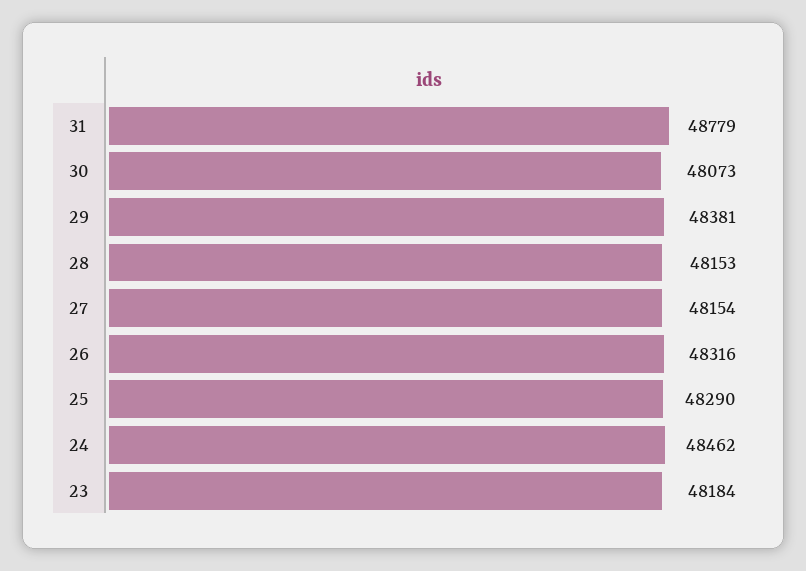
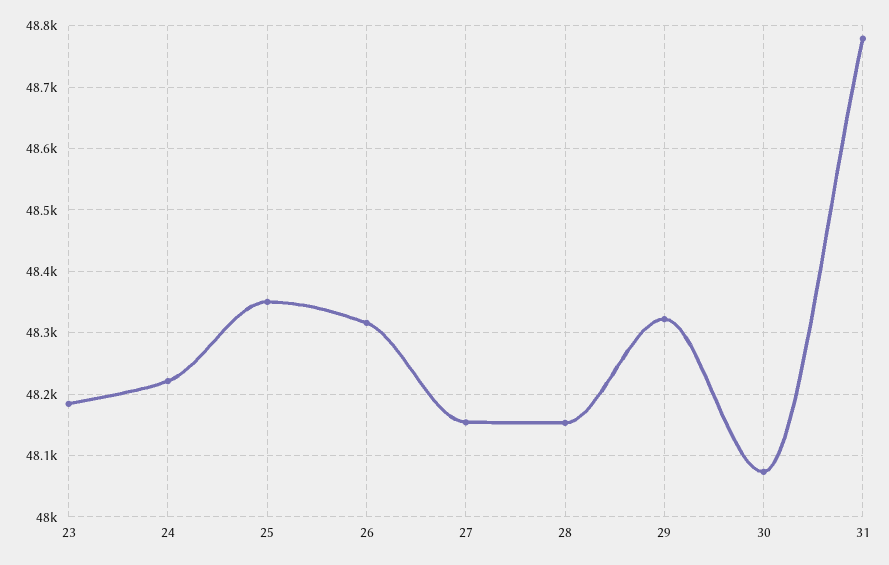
29: 48381 -> 48320
25: 48290 -> 48350
24: 48462 -> 48220

